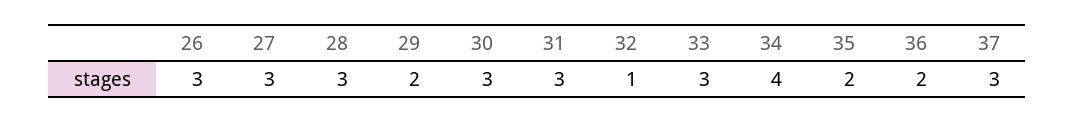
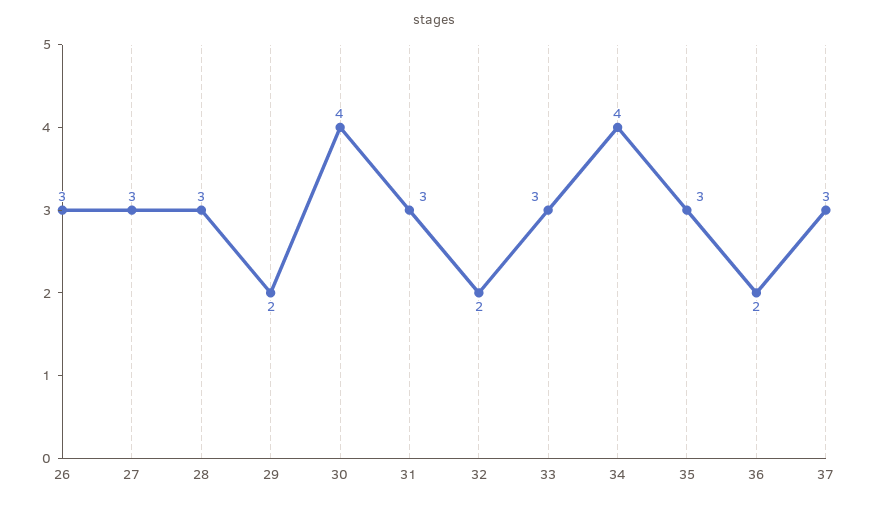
30: 3 -> 4
32: 1 -> 2
35: 2 -> 3

